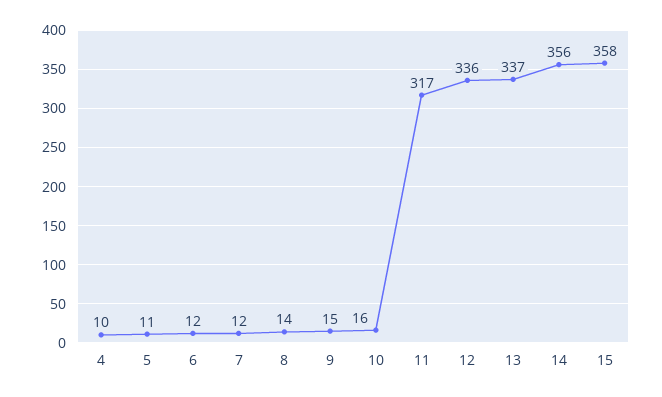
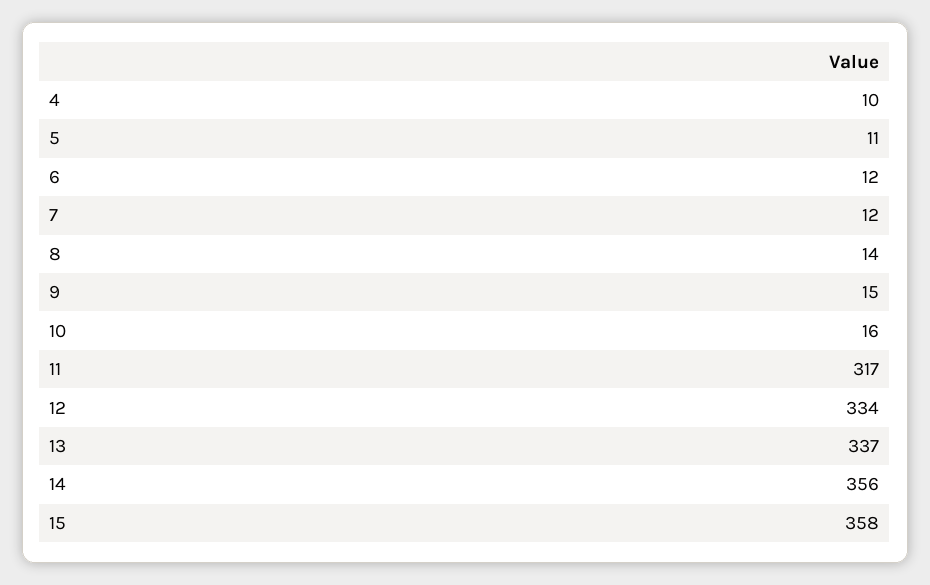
12: 336 -> 334

